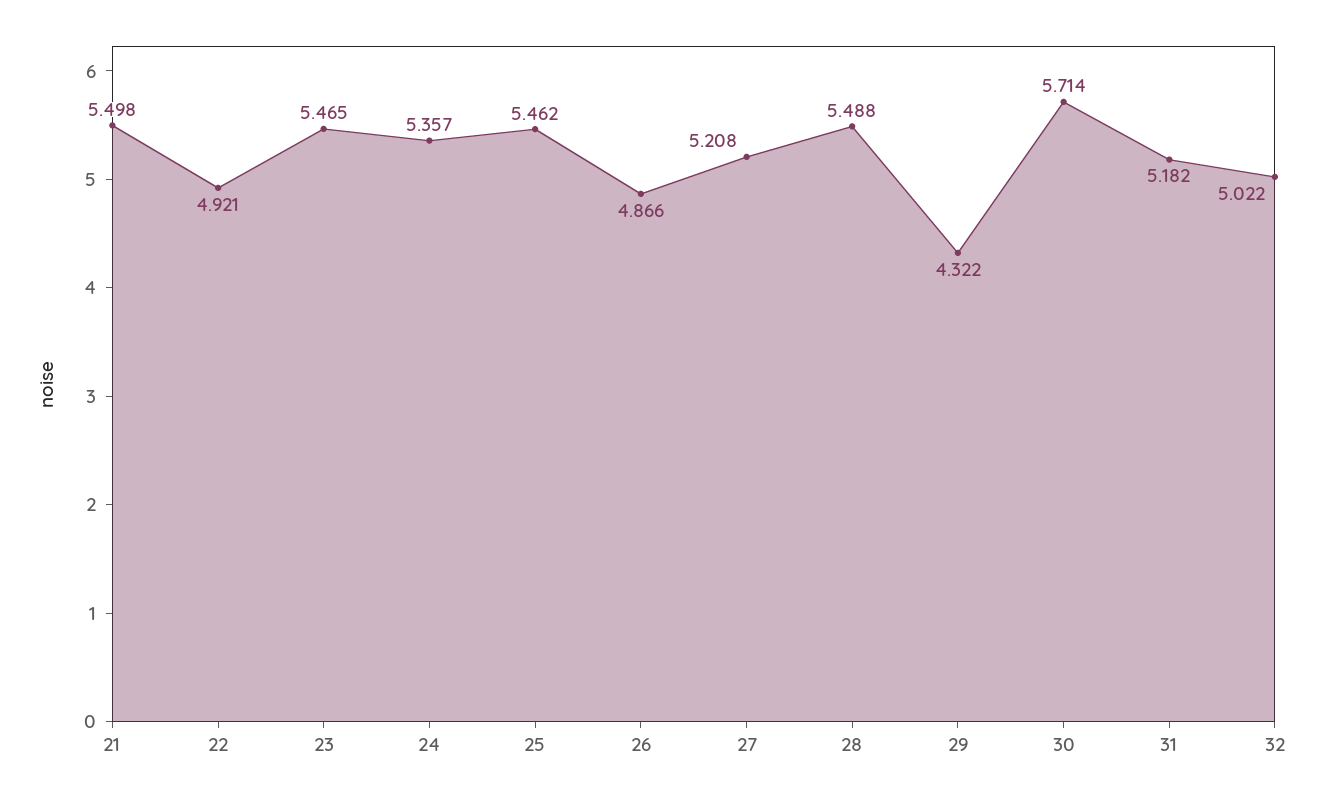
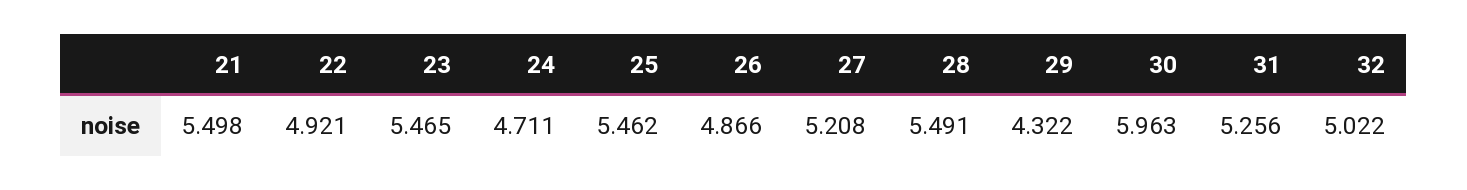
24: 5.357 -> 4.711
28: 5.488 -> 5.491
30: 5.714 -> 5.963
31: 5.182 -> 5.256

